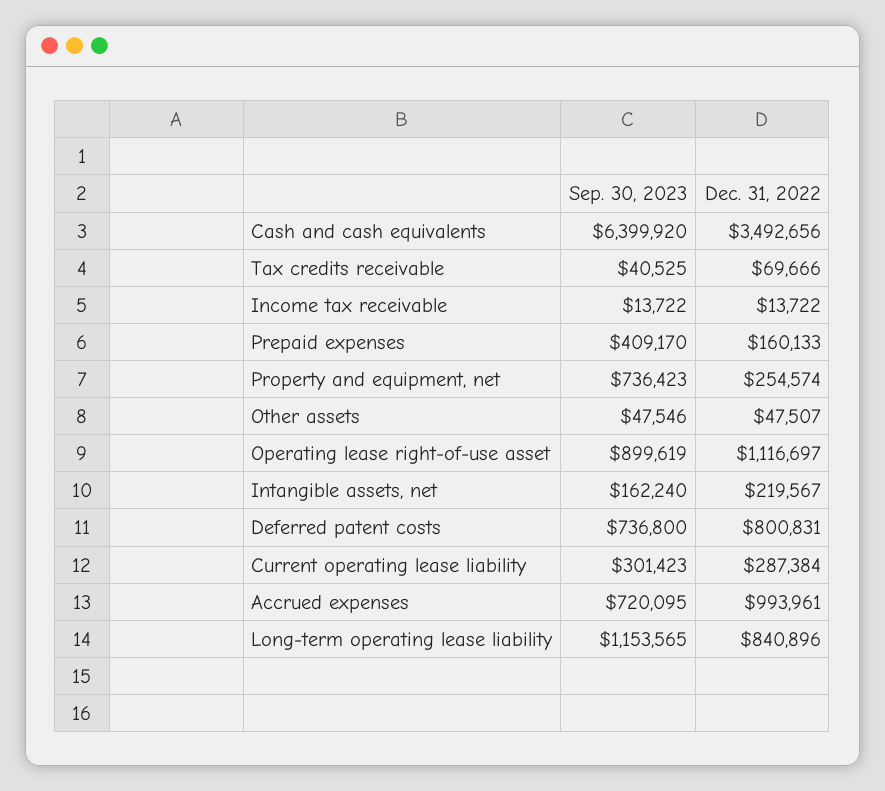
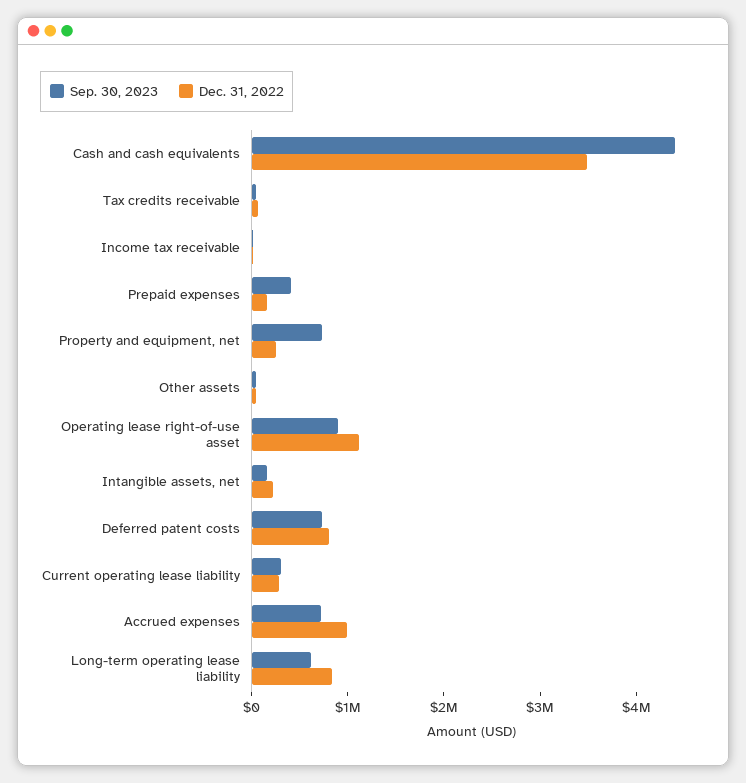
Sep. 30, 2023, Cash and cash equivalents: 6399920 -> 4400000
Sep. 30, 2023, Long-term operating lease liability: 1153565 -> 600000

